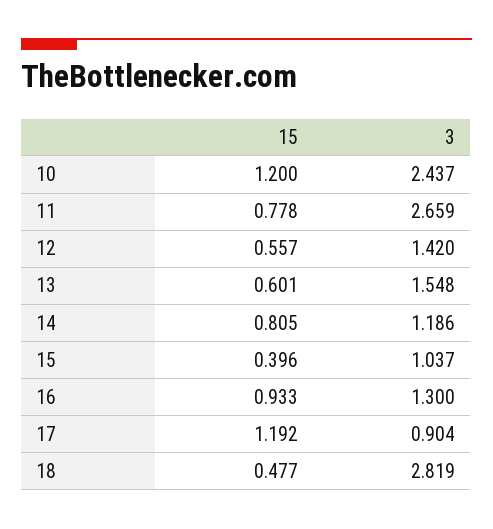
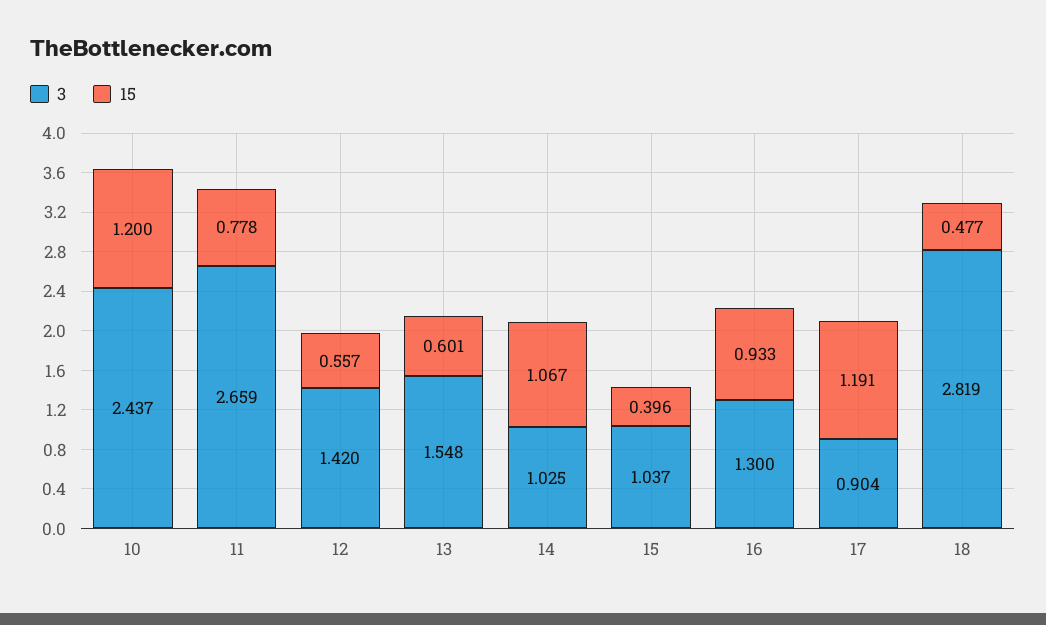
15, 14: 0.805 -> 1.067
3, 14: 1.186 -> 1.025
15, 17: 1.192 -> 1.191

